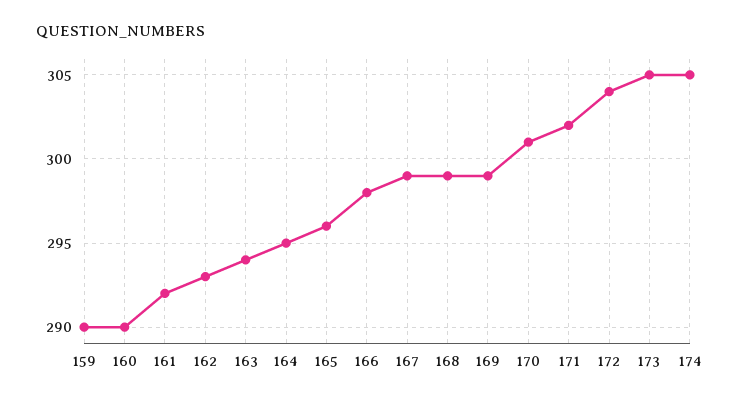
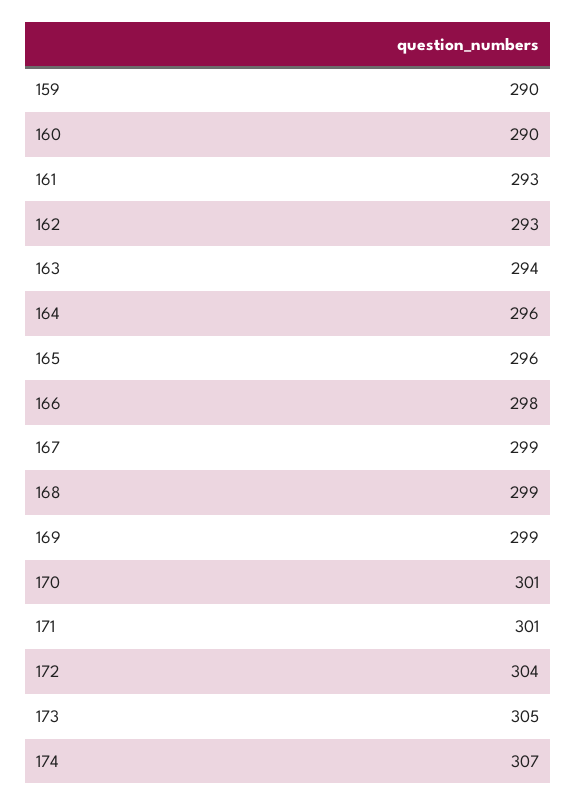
161: 292 -> 293
164: 295 -> 296
171: 302 -> 301
174: 305 -> 307

